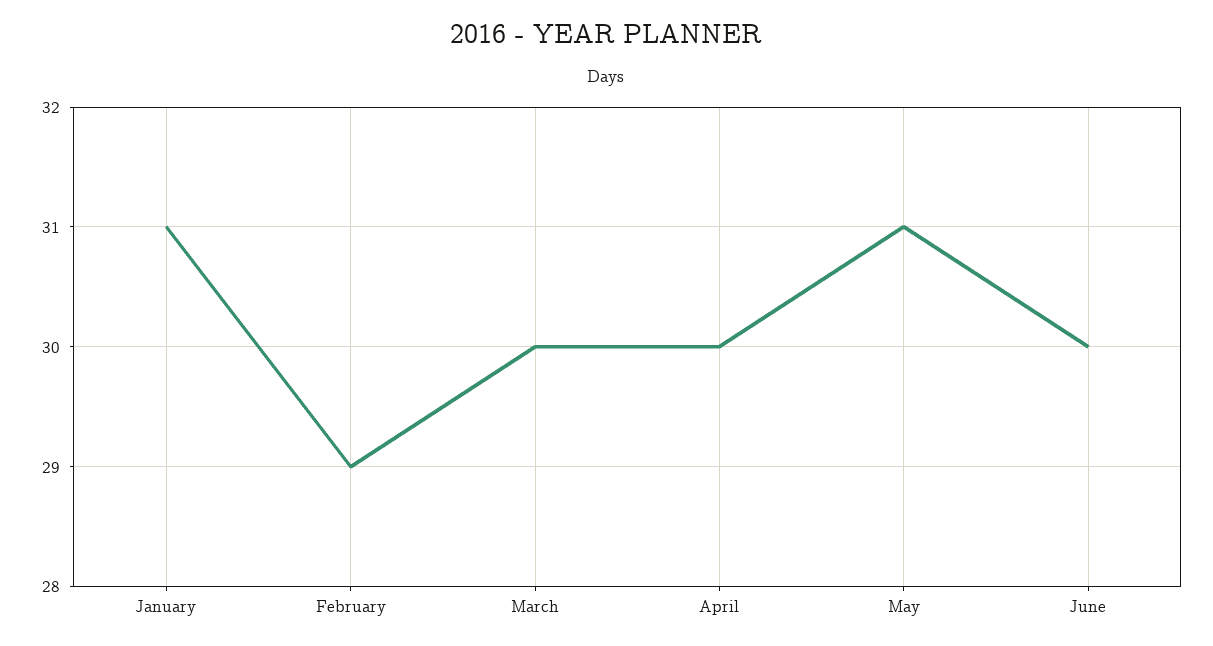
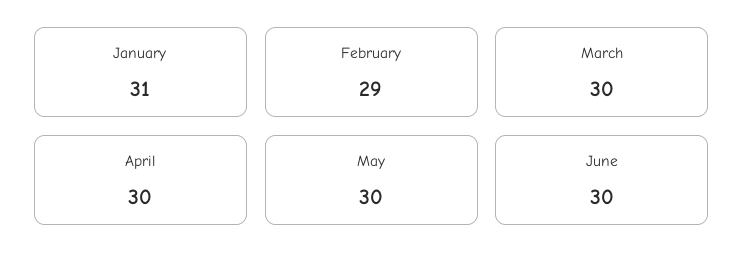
May: 31 -> 30

